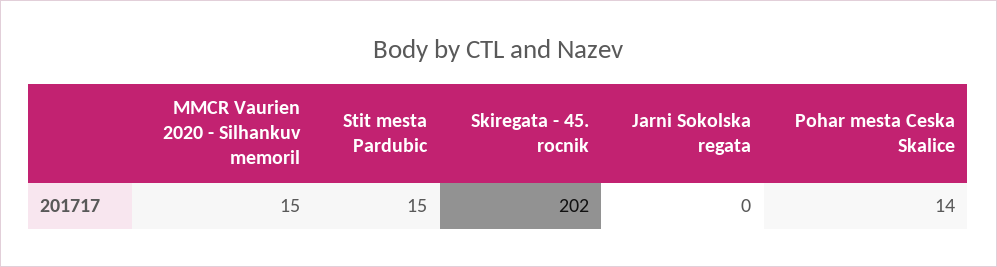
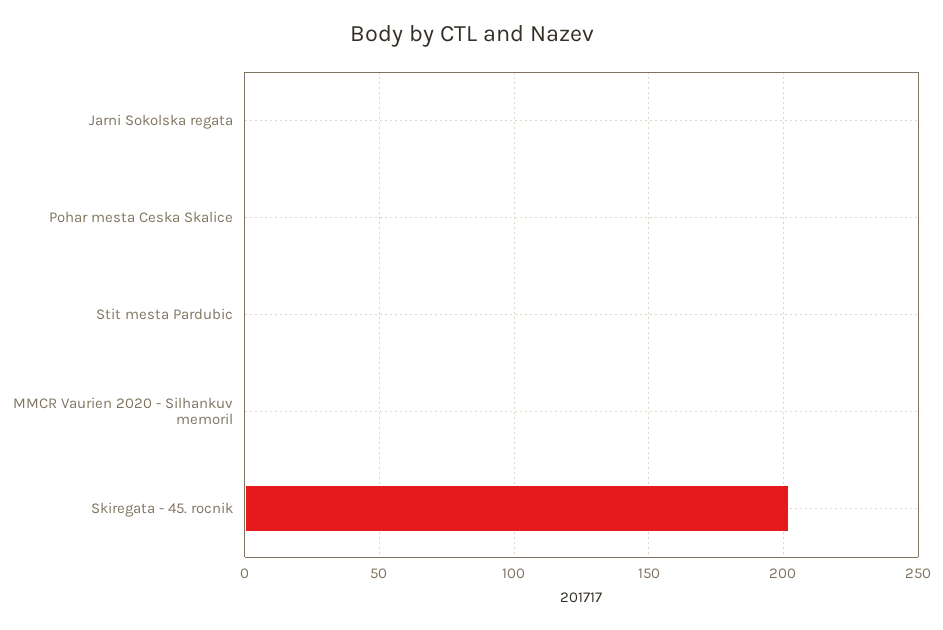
MMCR Vaurien 2020 - Silhankuv memoril: 15 -> 0
Stit mesta Pardubic: 15 -> 0
Pohar mesta Ceska Skalice: 14 -> 0

